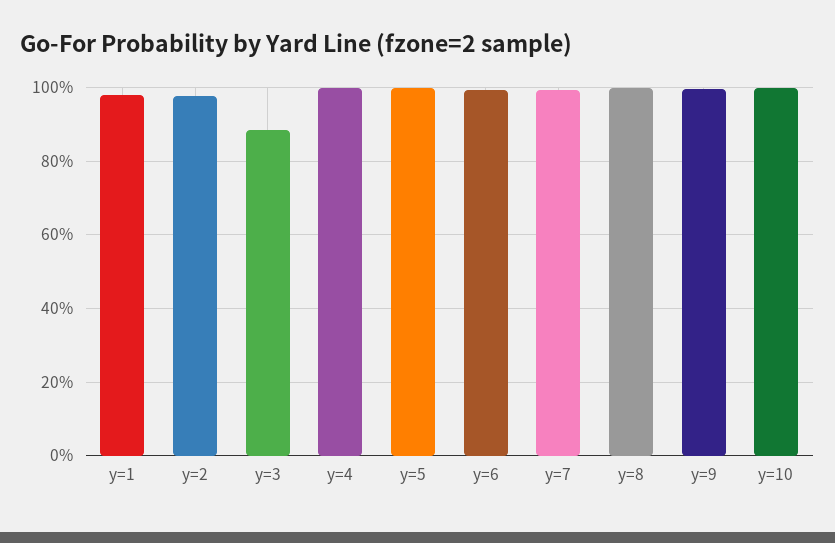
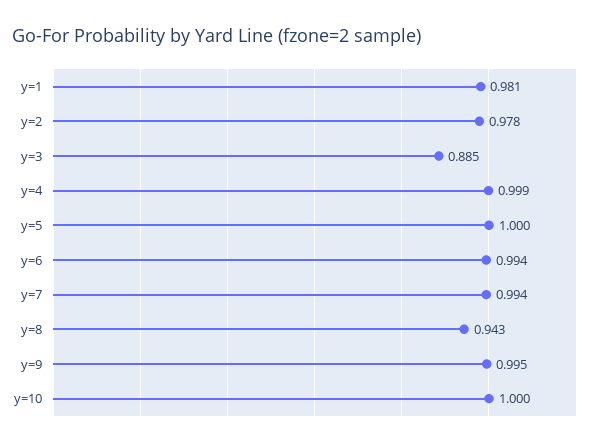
y=8: 1 -> 0.943

